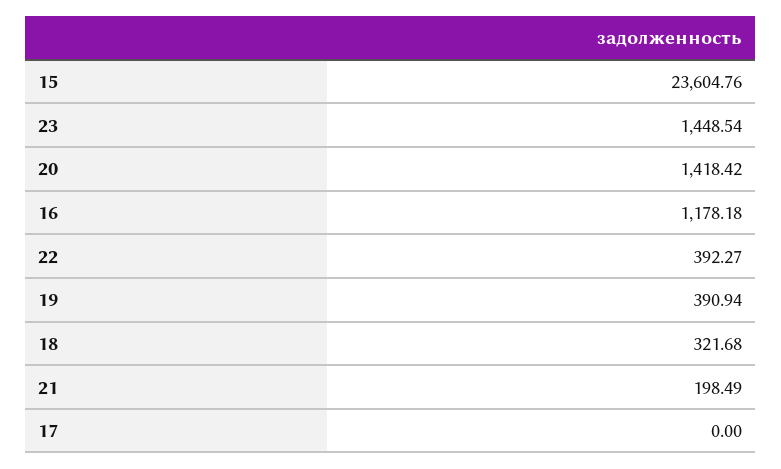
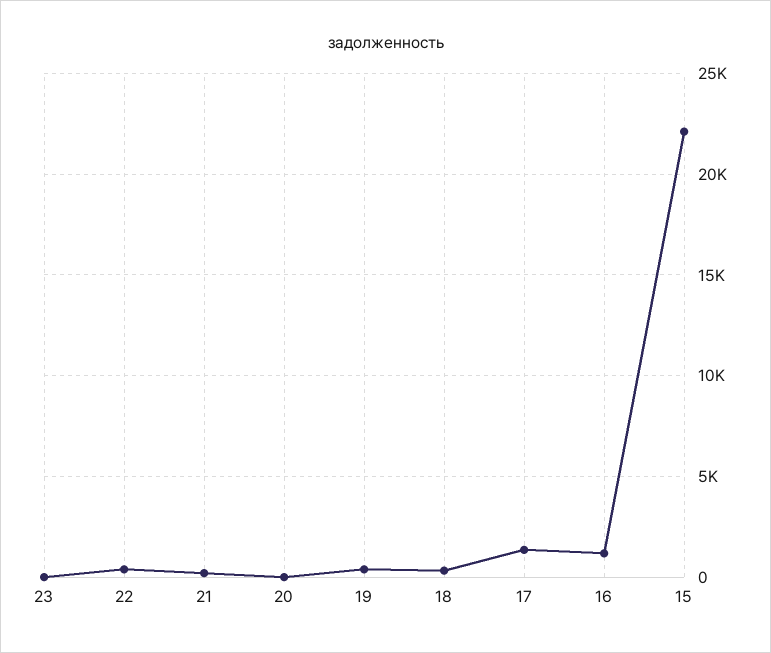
15: 23604.76 -> 22000
23: 1448.54 -> 0
20: 1418.42 -> 0
17: 0 -> 1500

